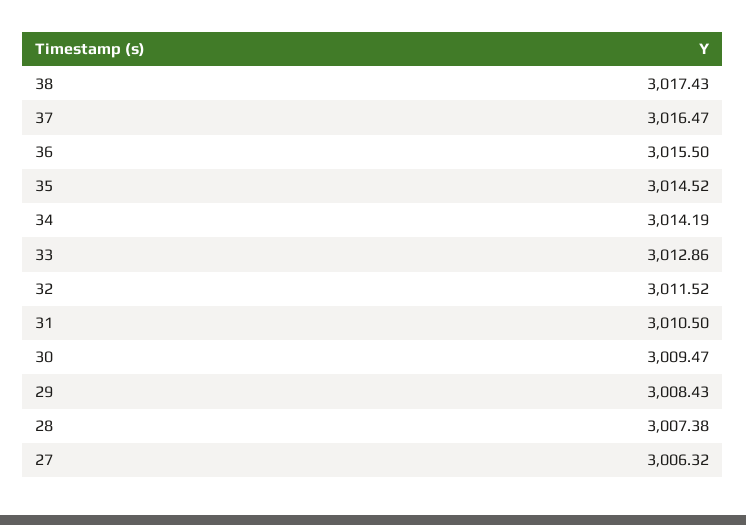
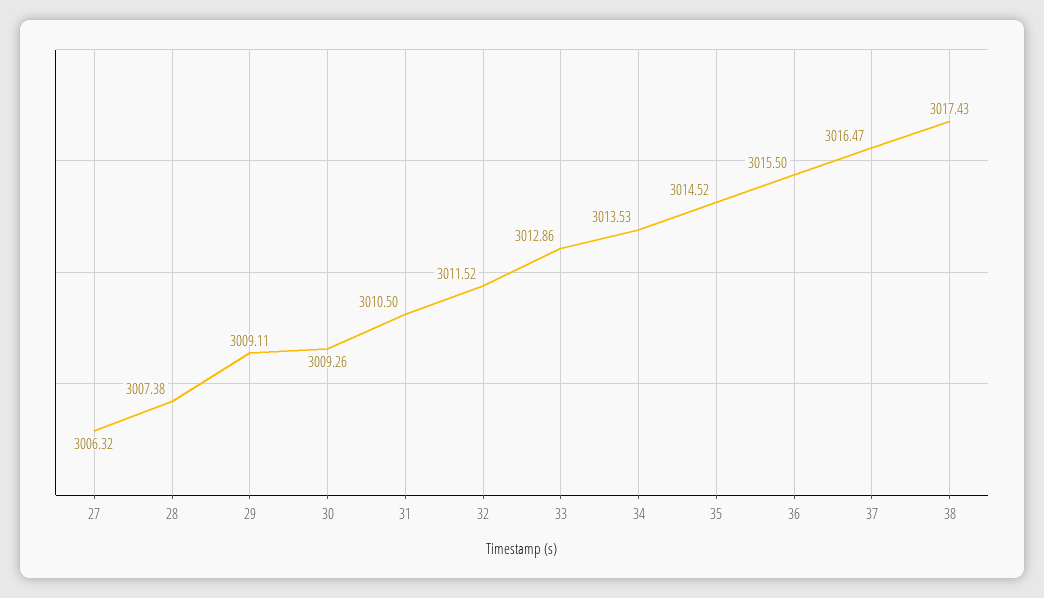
34: 3014.19 -> 3013.53
30: 3009.47 -> 3009.26
29: 3008.43 -> 3009.11

